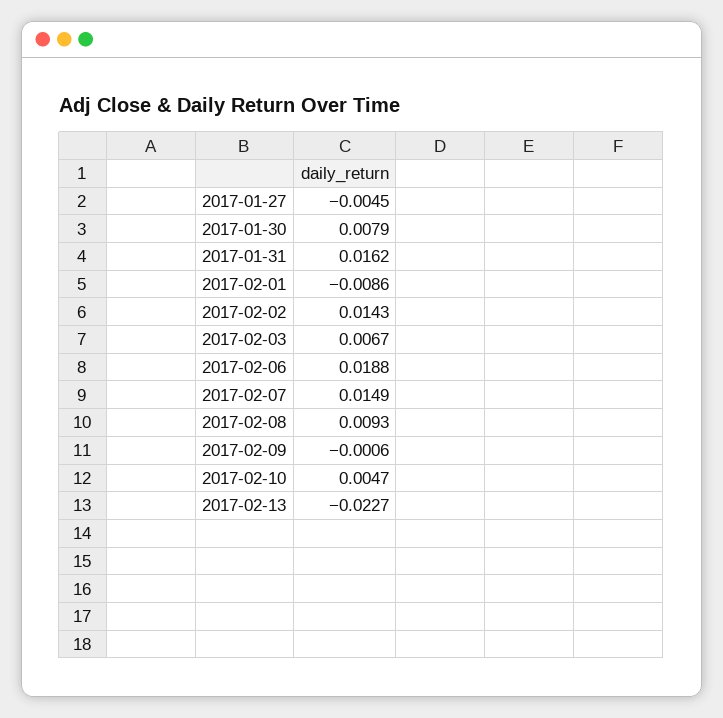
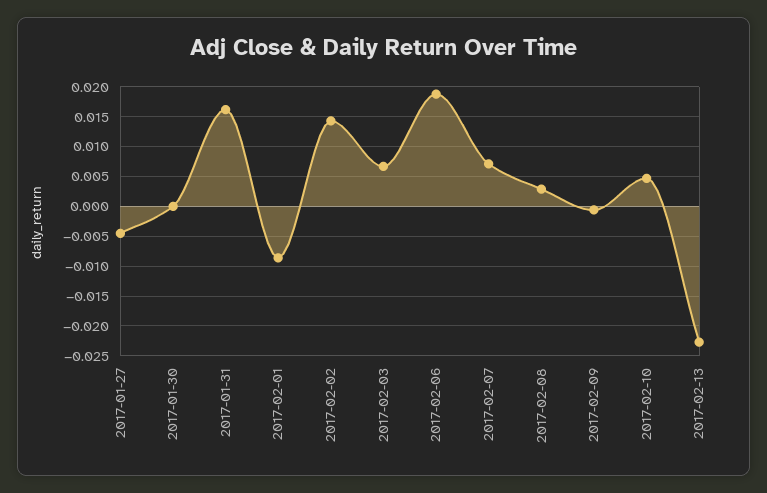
2017-01-30: 0.0079 -> 0
2017-02-07: 0.0149 -> 0.0075
2017-02-08: 0.0093 -> 0.0025

